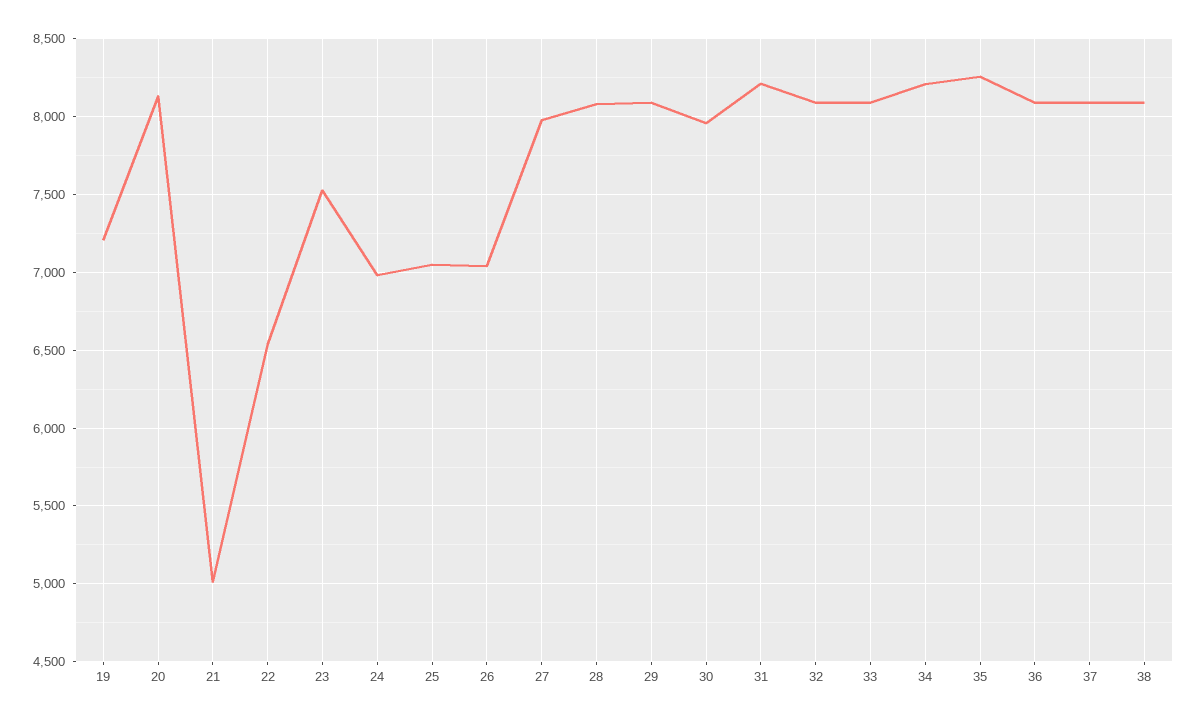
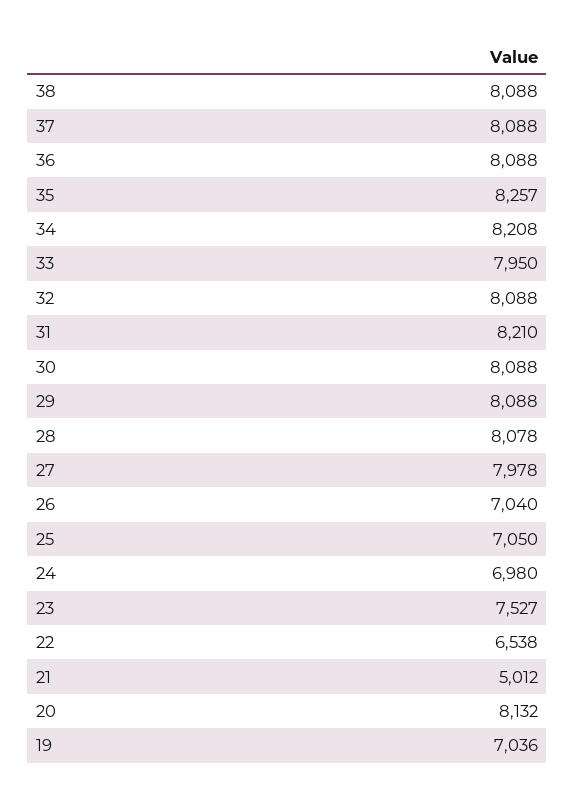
19: 7200 -> 7036
30: 7950 -> 8088
33: 8100 -> 7950

